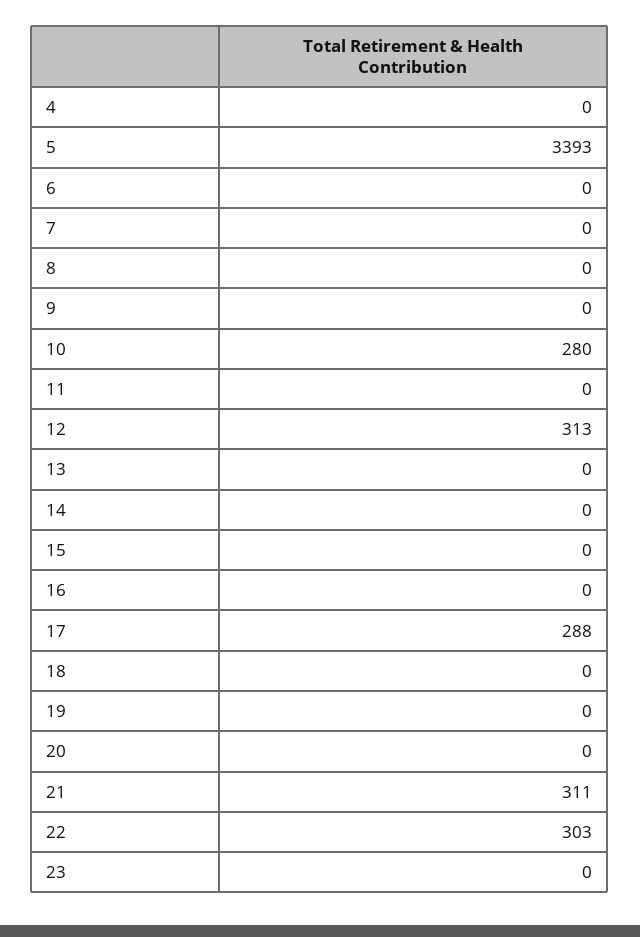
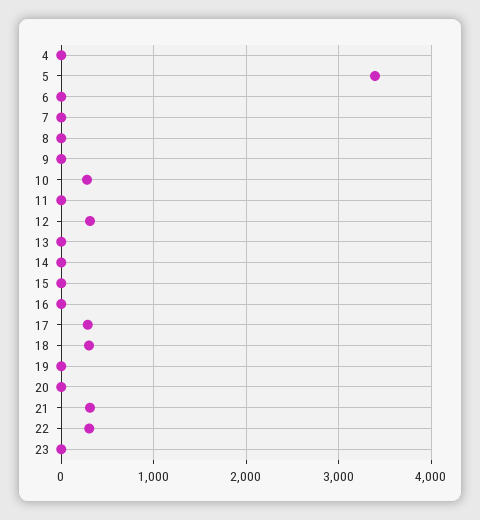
18: 0 -> 300

